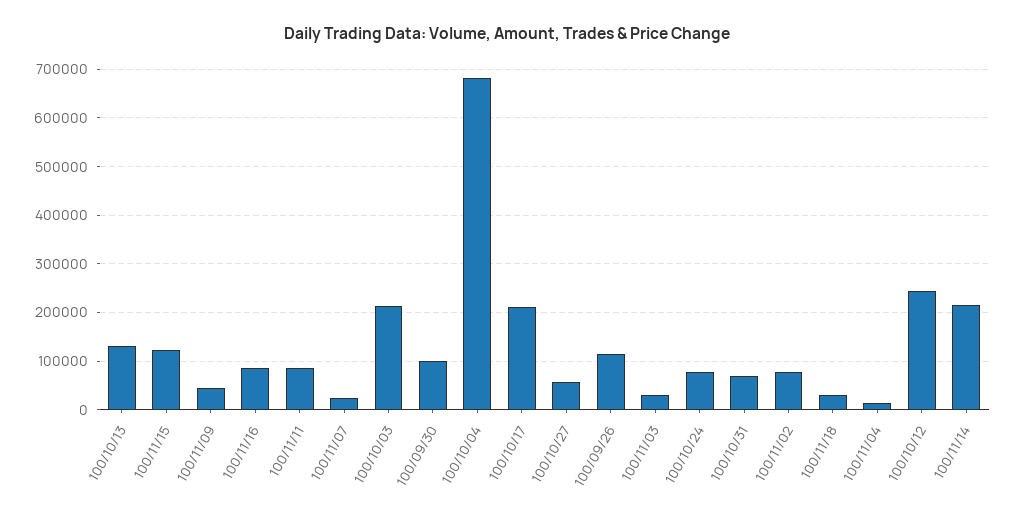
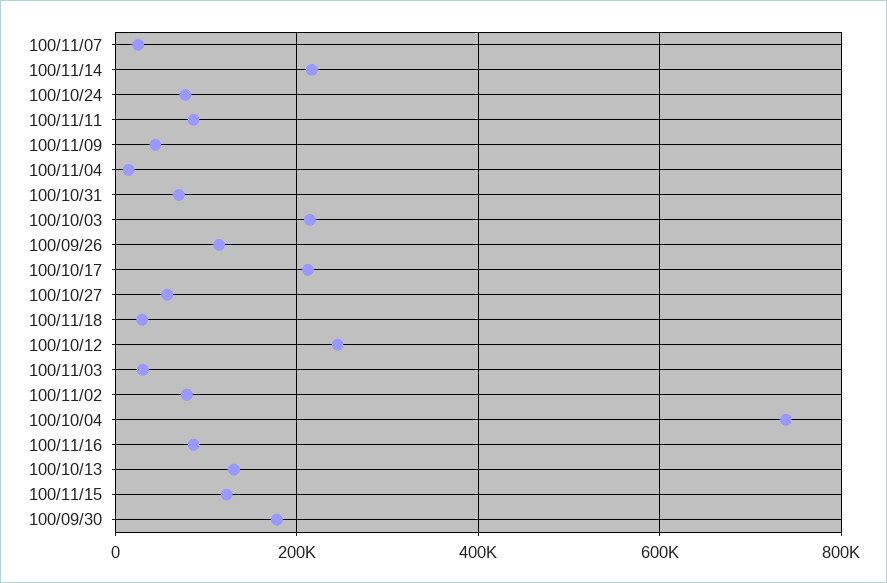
100/09/30: 100000 -> 180000
100/10/04: 680000 -> 740000

